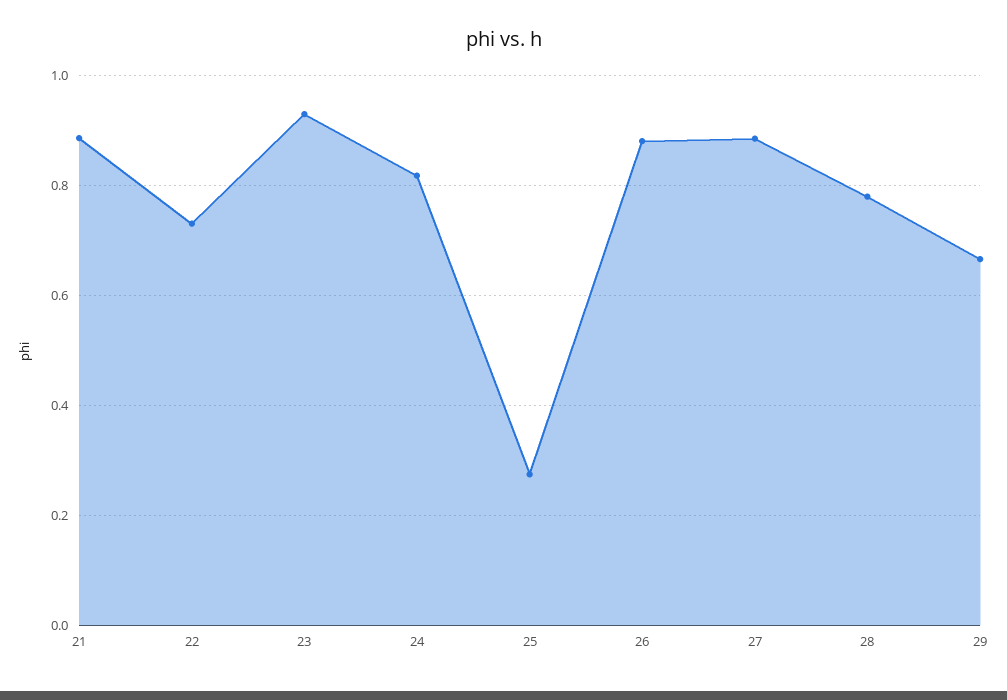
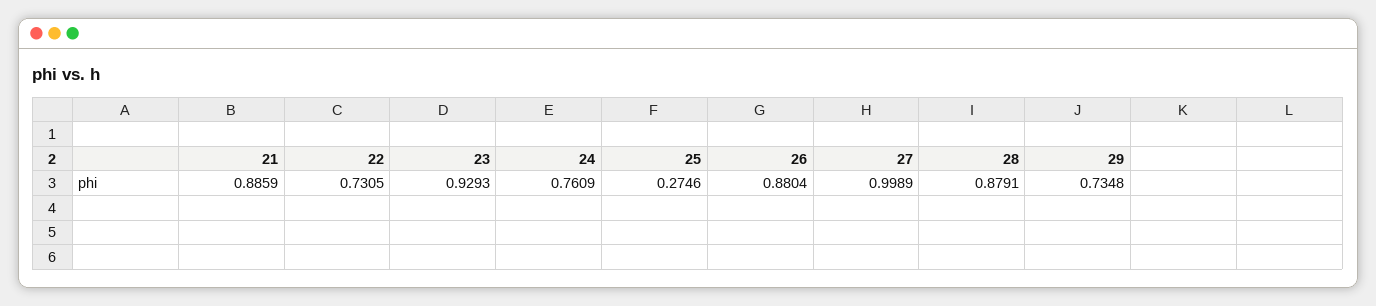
24: 0.82 -> 0.7609
27: 0.88 -> 0.9989
28: 0.78 -> 0.8791
29: 0.66 -> 0.7348

